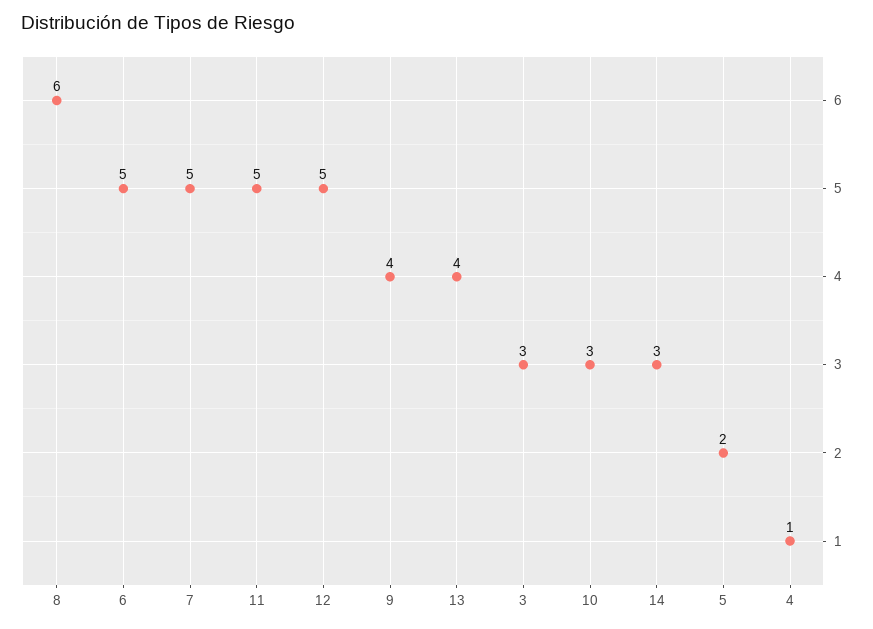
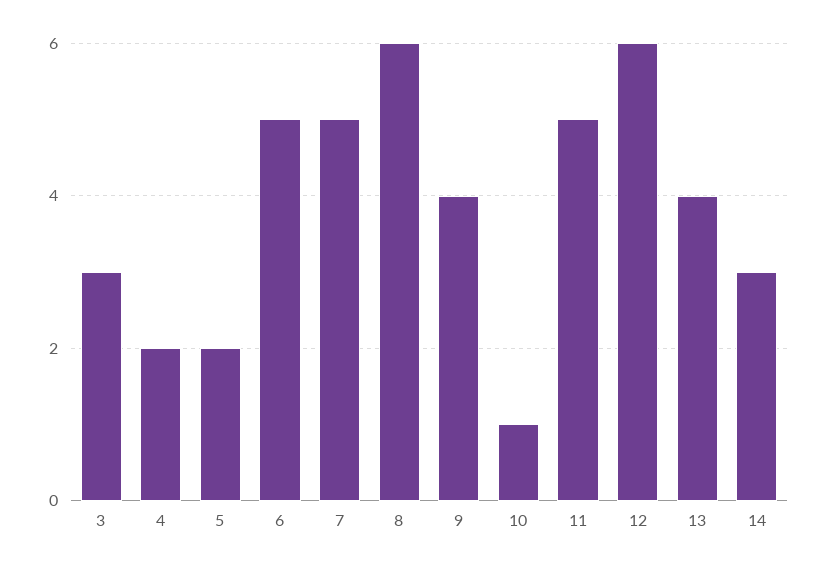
12: 5 -> 6
10: 3 -> 1
4: 1 -> 2

